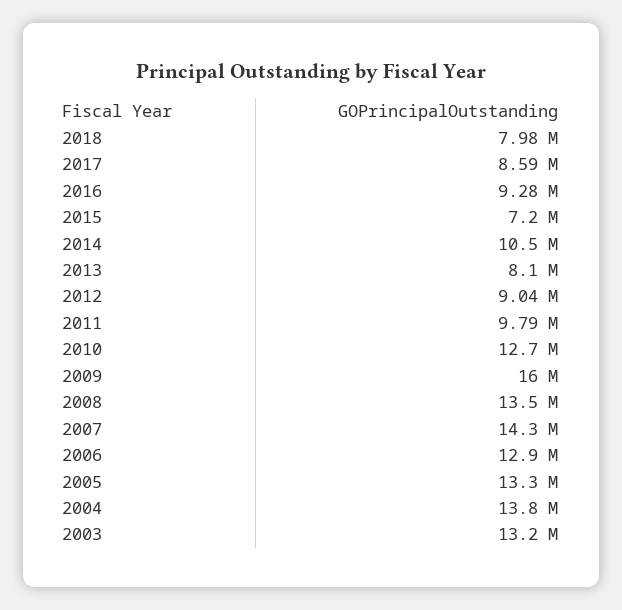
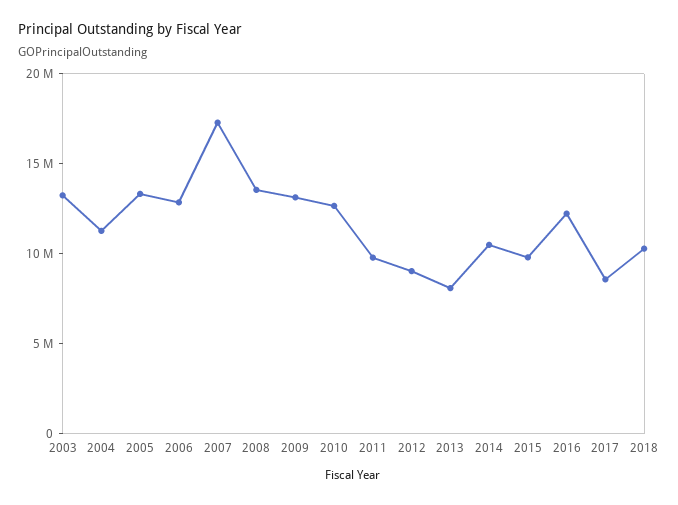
2018: 7980000 -> 10000000
2016: 9280000 -> 12000000
2015: 7200000 -> 10000000
2009: 16000000 -> 13000000
2007: 14300000 -> 17000000
2004: 13800000 -> 11000000

